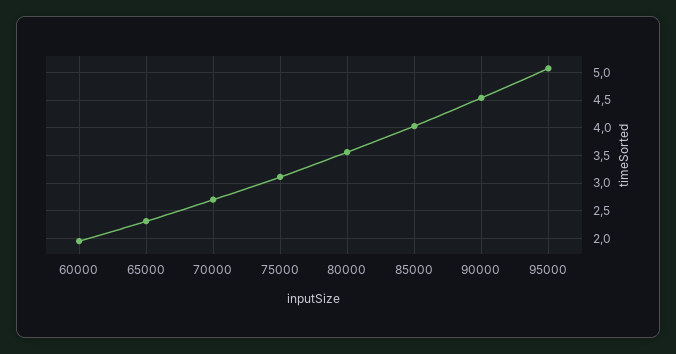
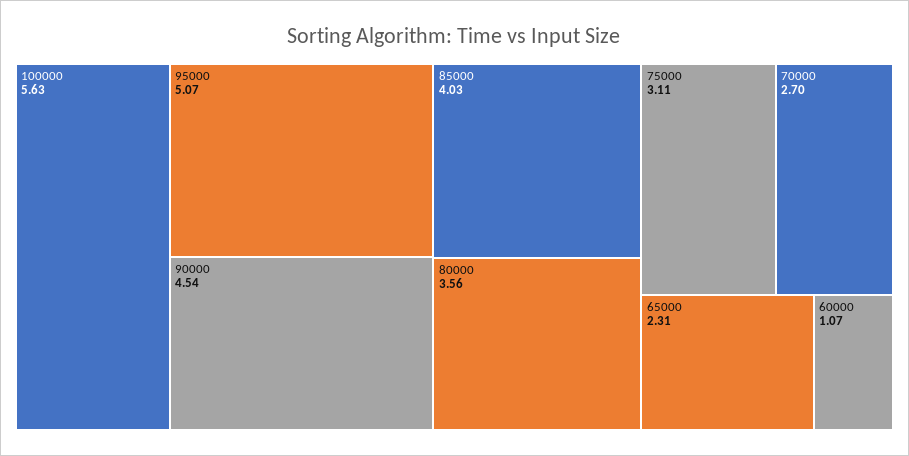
60000: 2 -> 1.07
100000: none -> 5.63

